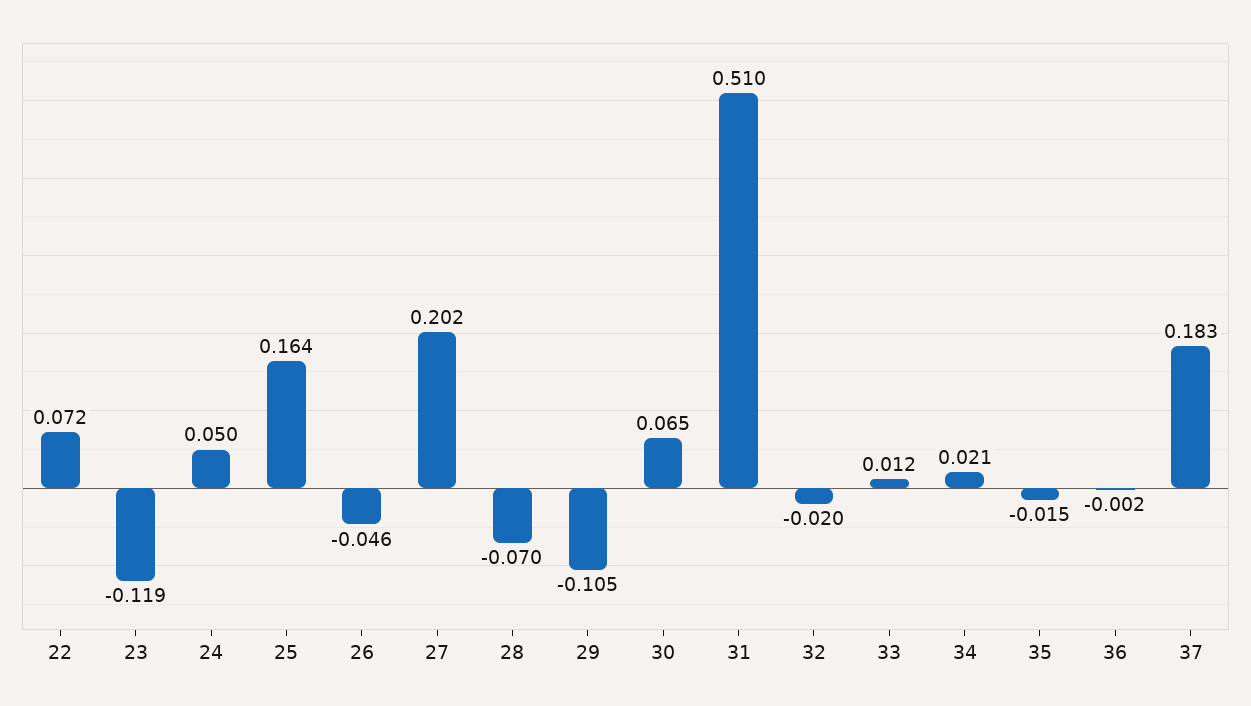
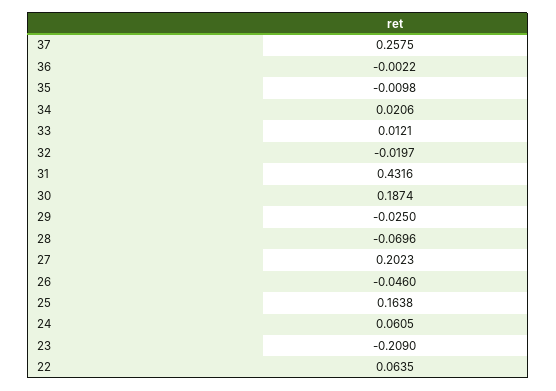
22: 0.072 -> 0.0635
23: -0.119 -> -0.209
24: 0.05 -> 0.0605
29: -0.105 -> -0.025
30: 0.065 -> 0.1874
31: 0.51 -> 0.4316
35: -0.015 -> -0.0098
37: 0.183 -> 0.2575

